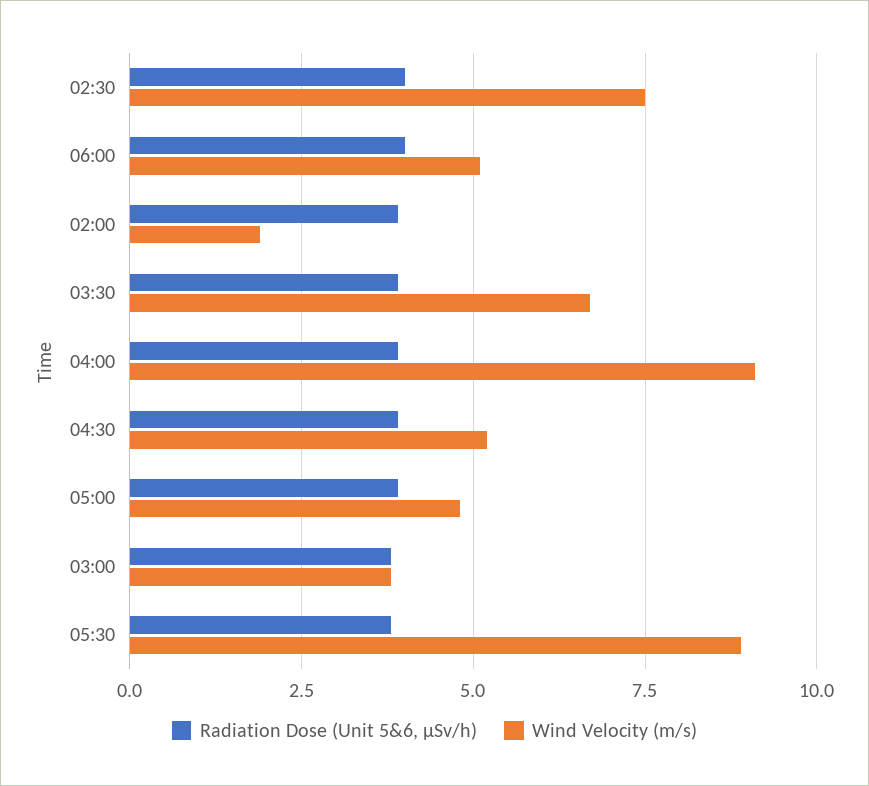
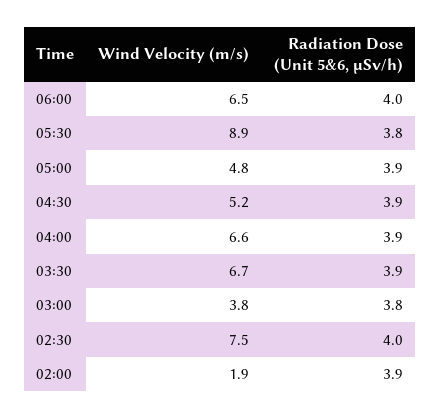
Wind Velocity (m/s), 06:00: 5 -> 6.5
Wind Velocity (m/s), 04:00: 9 -> 6.6

